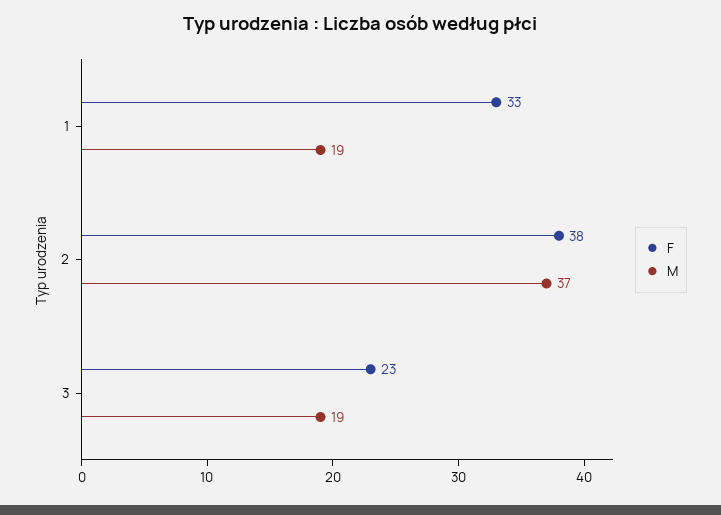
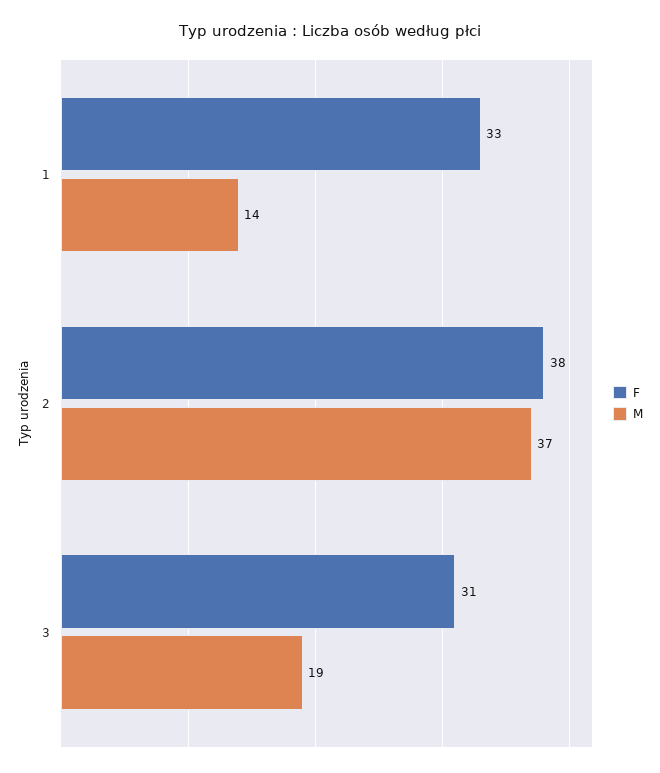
M, 1: 19 -> 14
F, 3: 23 -> 31

